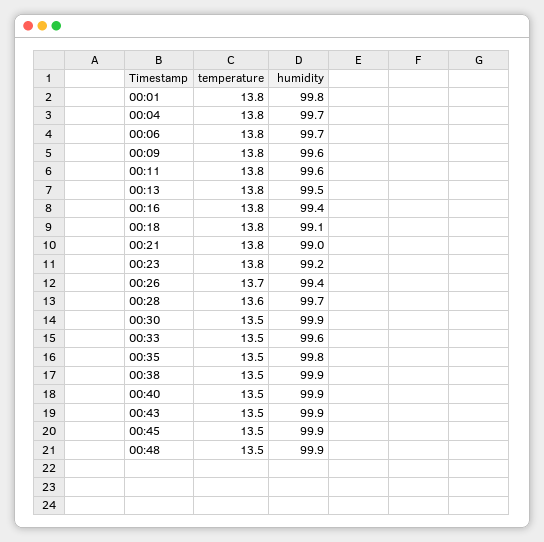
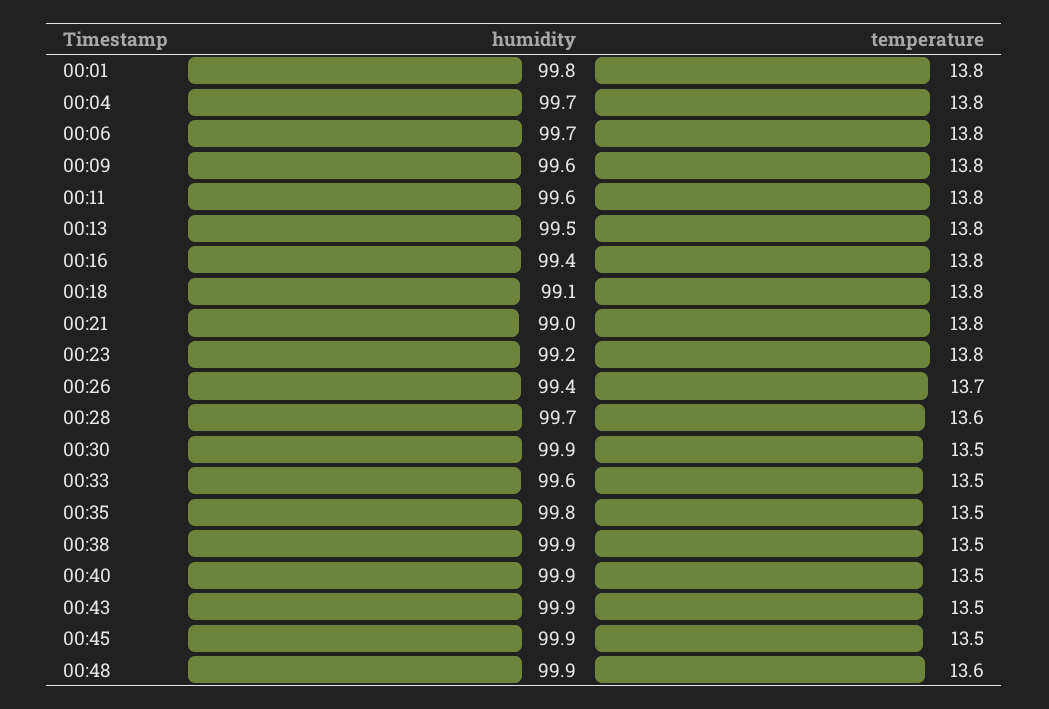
temperature, 00:48: 13.5 -> 13.6

